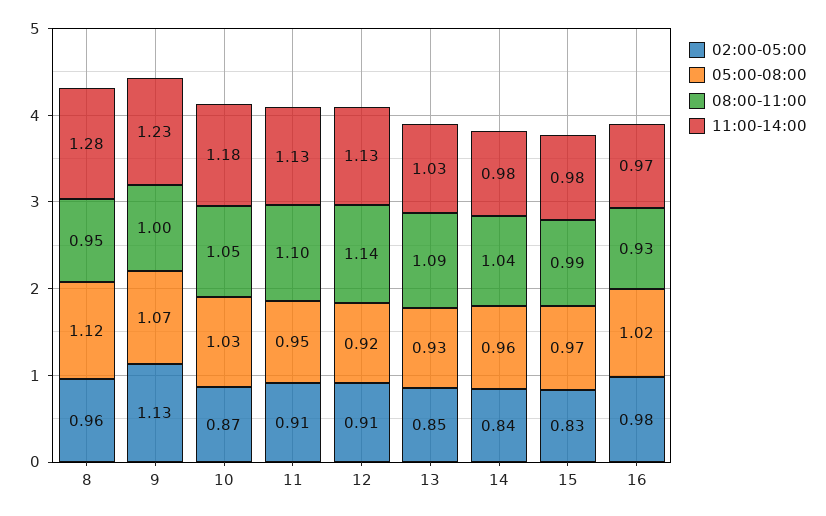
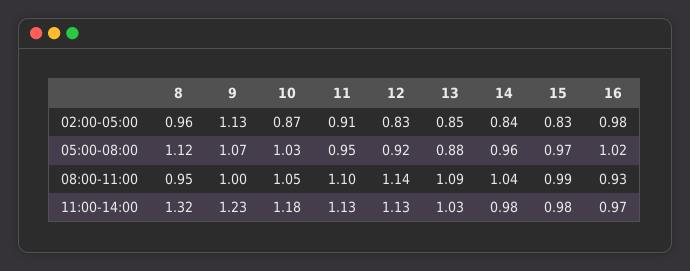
11:00-14:00, 8: 1.28 -> 1.32
02:00-05:00, 12: 0.91 -> 0.83
05:00-08:00, 13: 0.93 -> 0.88

